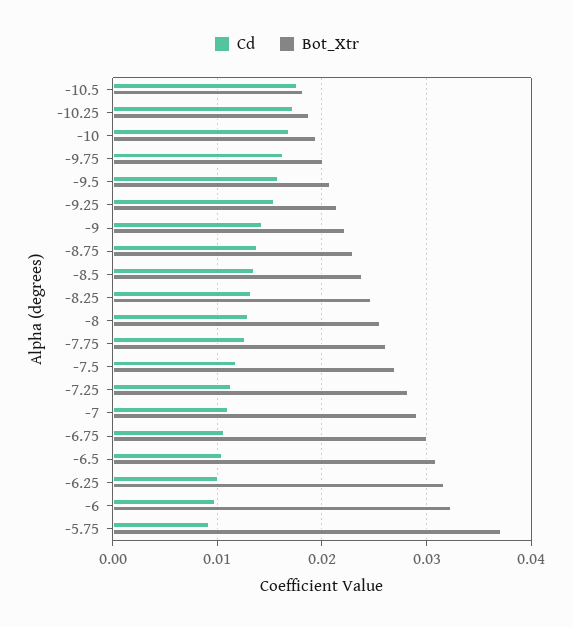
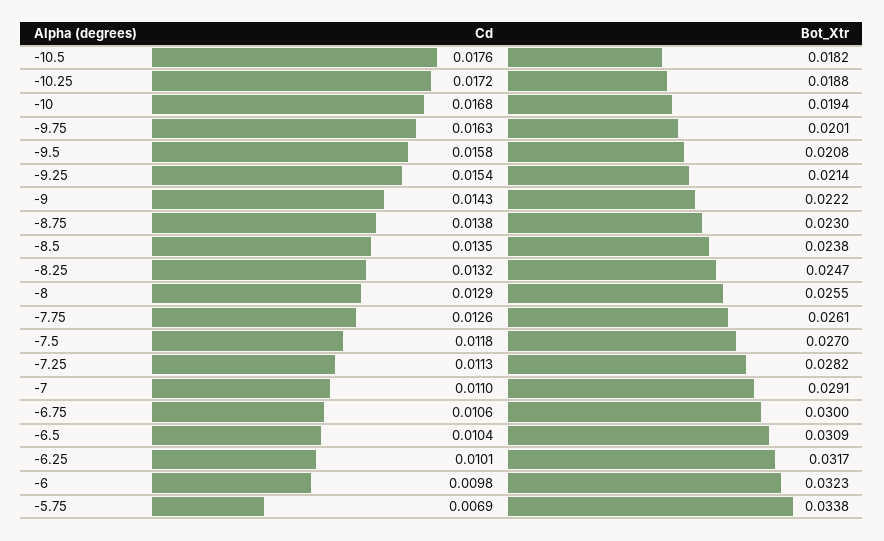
Cd, -5.75: 0.009 -> 0.0069
Bot_Xtr, -5.75: 0.037 -> 0.0338

